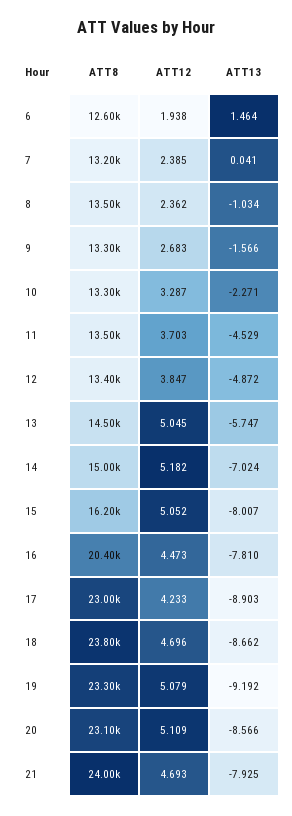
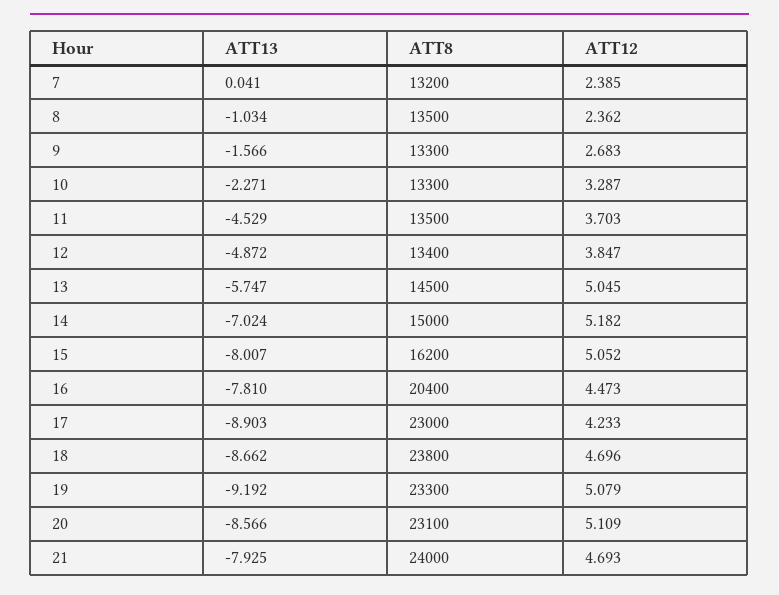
ATT8, 6: 12600 -> none
ATT12, 6: 1.938 -> none
ATT13, 6: 1.464 -> none

